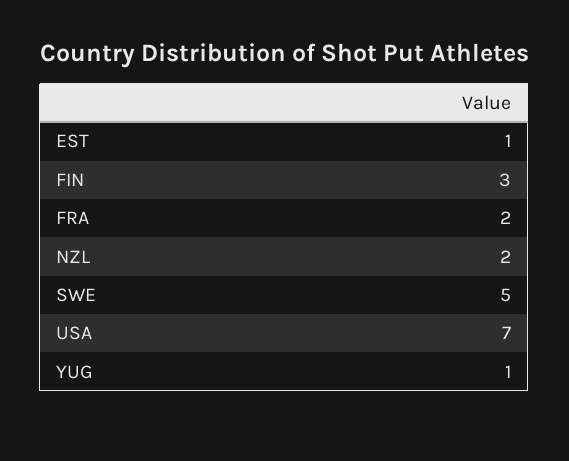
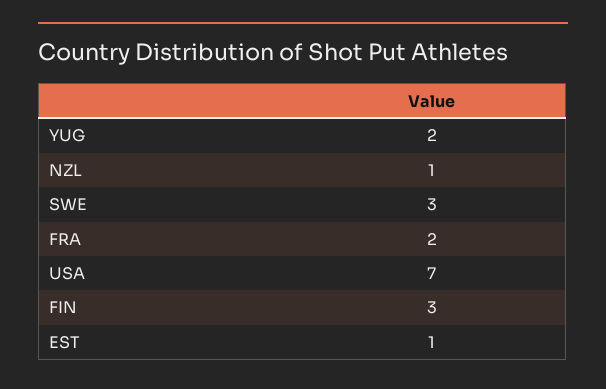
NZL: 2 -> 1
SWE: 5 -> 3
YUG: 1 -> 2

